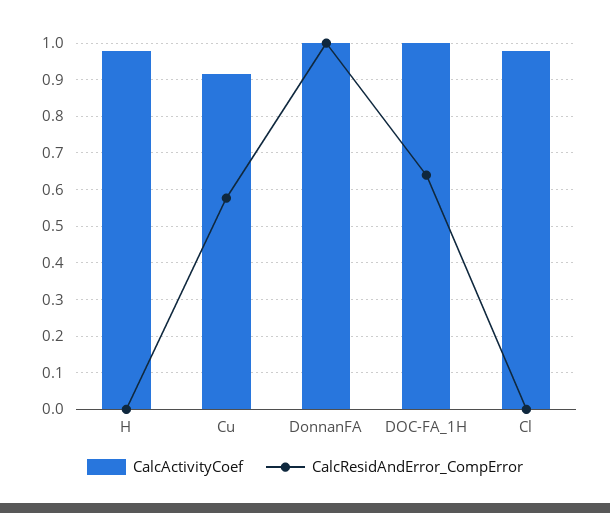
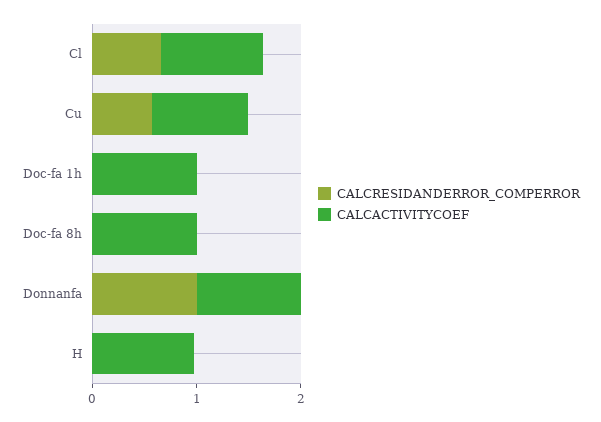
CalcResidAndError_CompError, DOC-FA_1H: 0.64 -> 0
CalcResidAndError_CompError, Cl: 0 -> 0.6
CalcResidAndError_CompError, Doc-fa 8h: none -> 0
CalcActivityCoef, Doc-fa 8h: none -> 1

